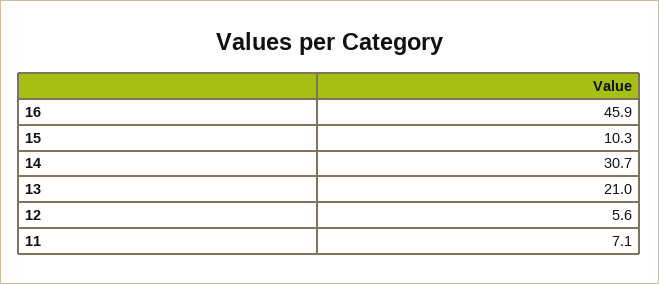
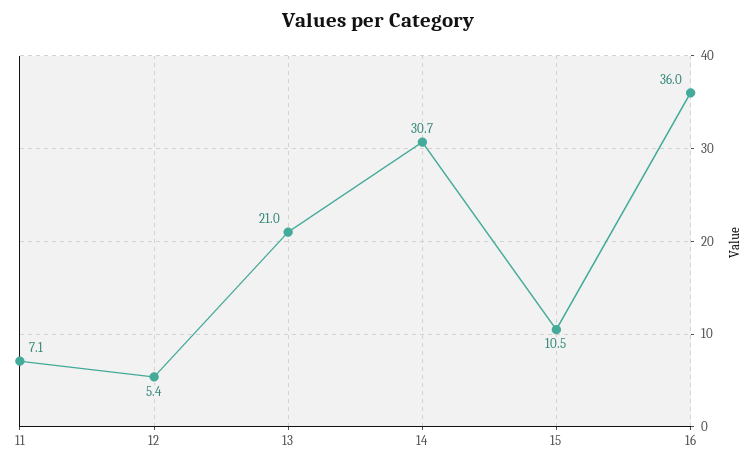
16: 45.9 -> 36
15: 10.3 -> 10.5
12: 5.6 -> 5.4

